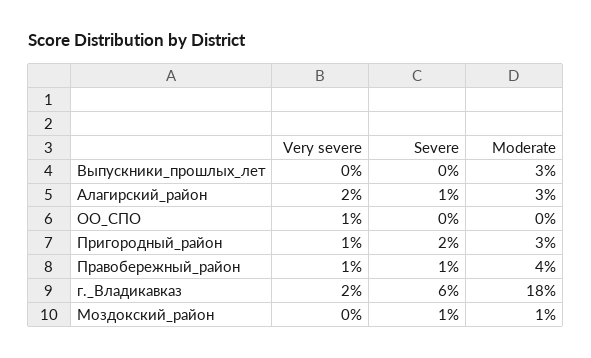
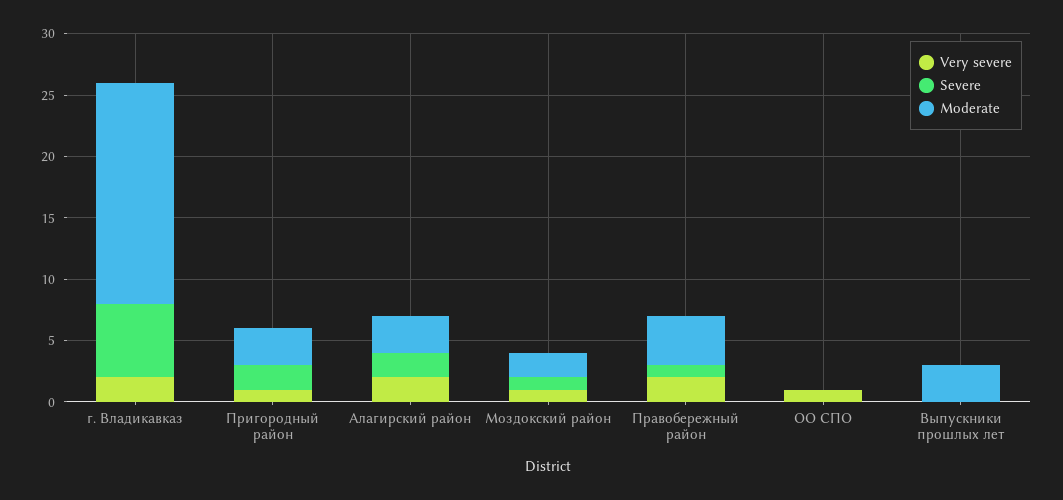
Severe, Алагирский_район: 1 -> 2
Very severe, Правобережный_район: 1 -> 2
Very severe, Моздокский_район: 0 -> 1
Moderate, Моздокский_район: 1 -> 2

